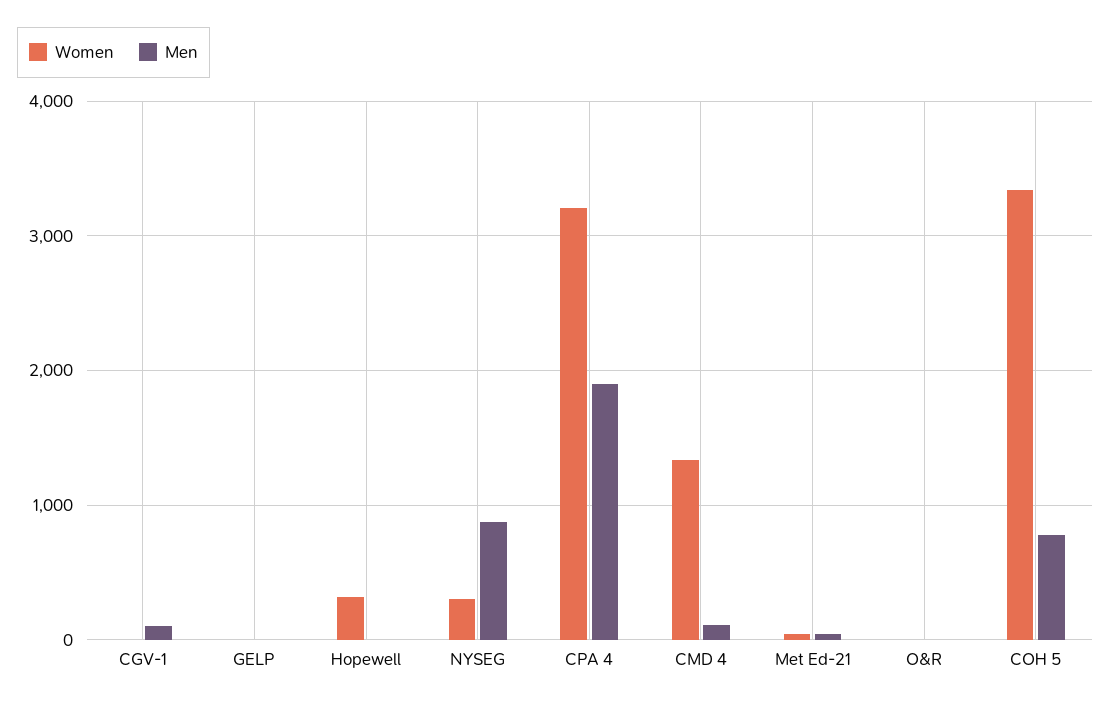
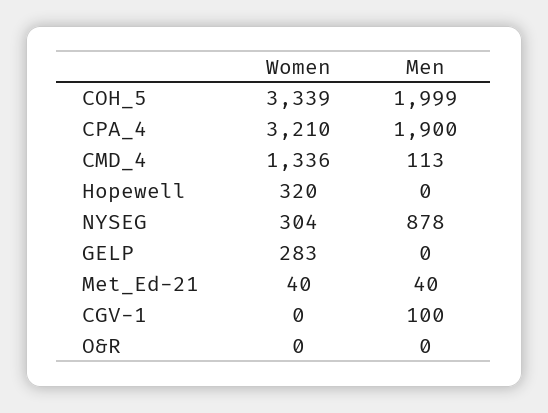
Women, GELP: 0 -> 283
Men, COH 5: 800 -> 1999

